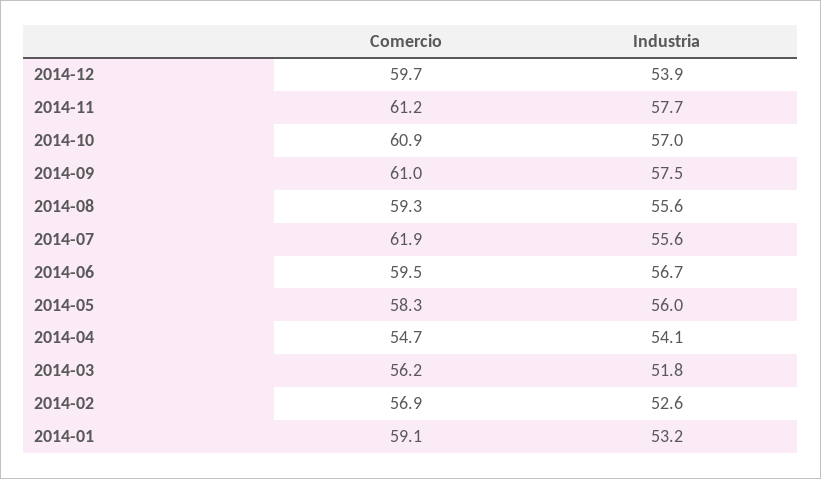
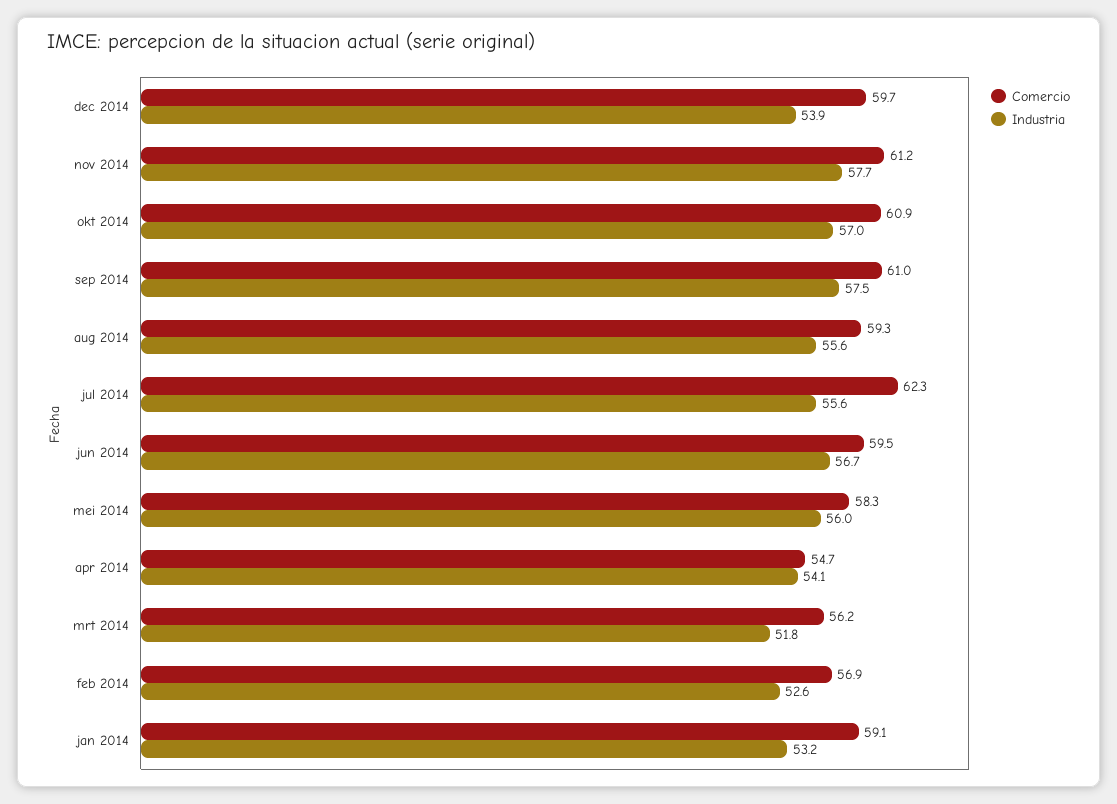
Comercio, 2014-07: 61.9 -> 62.3

